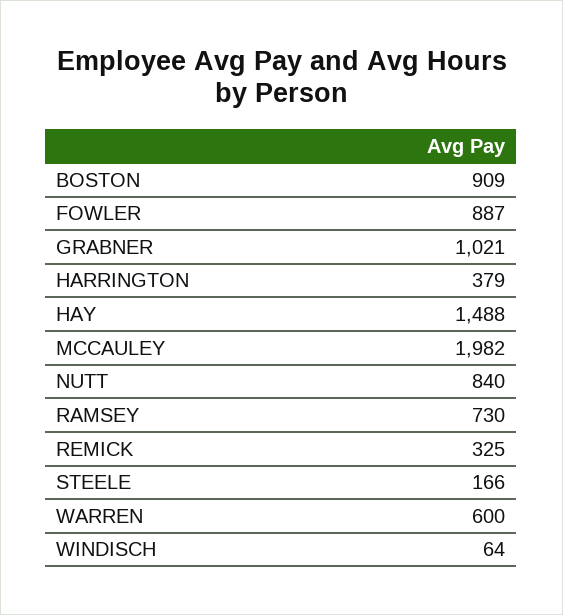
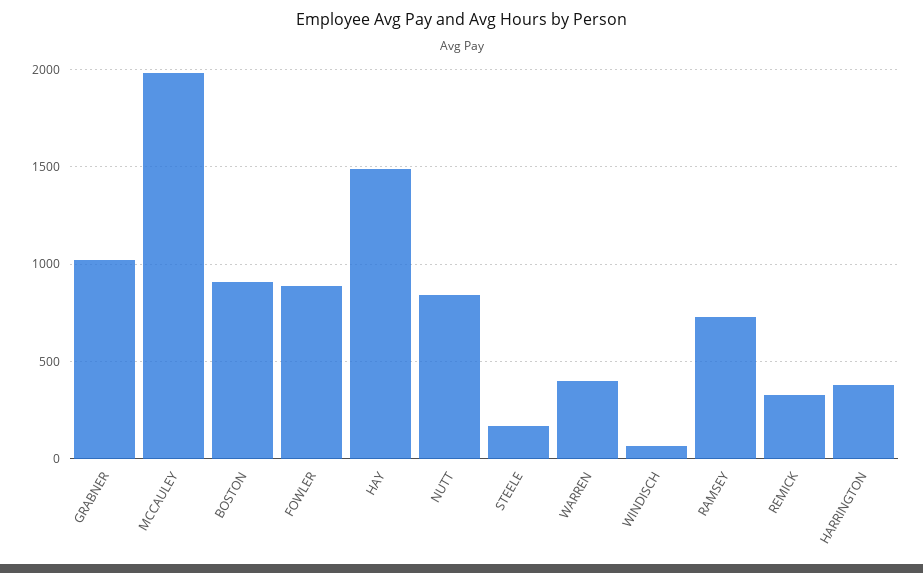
WARREN: 600 -> 400

